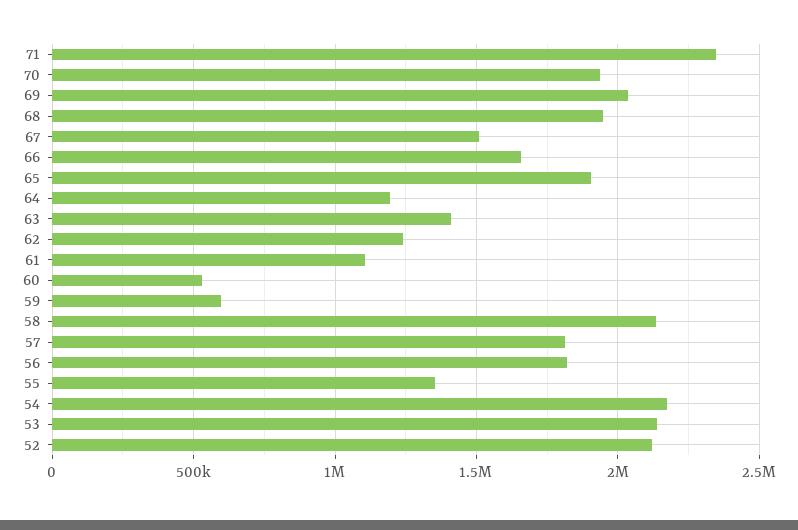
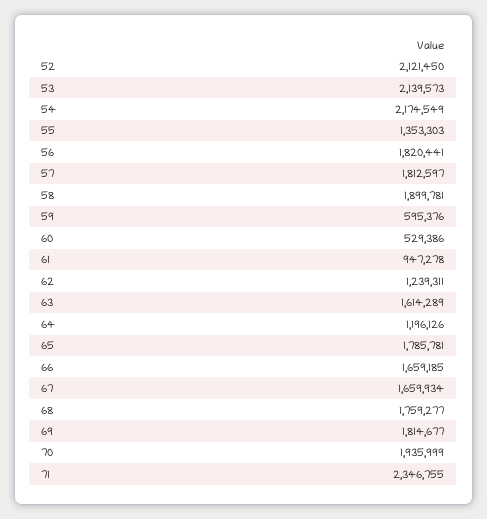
69: 2050000 -> 1814677
68: 1950000 -> 1759277
67: 1500000 -> 1659934
65: 1900000 -> 1785781
63: 1400000 -> 1614289
61: 1100000 -> 947278
58: 2150000 -> 1899781

